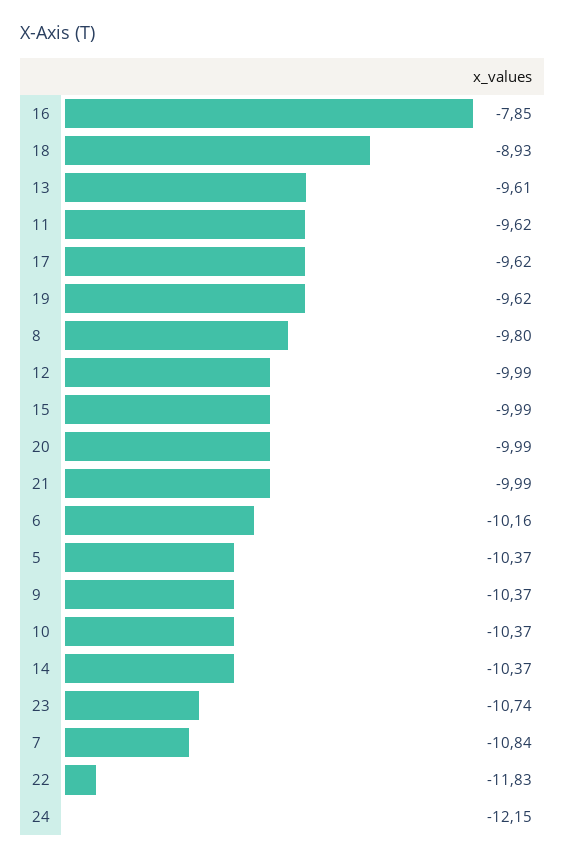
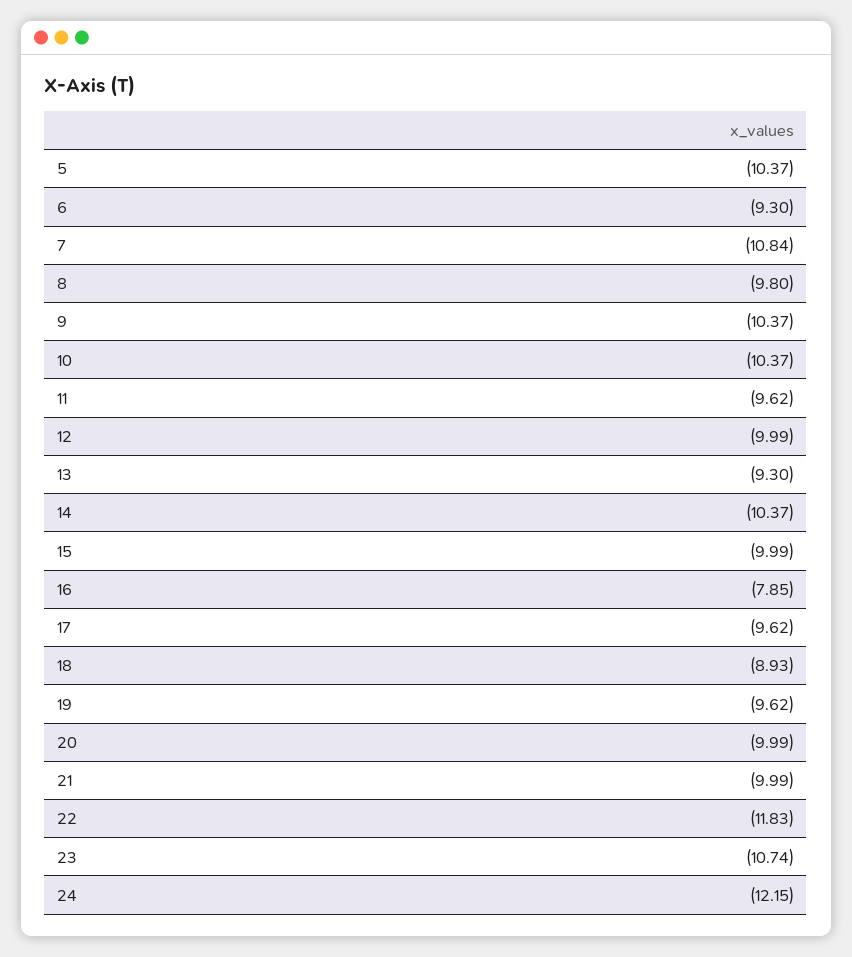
13: -9.61 -> -9.3
6: -10.16 -> -9.3

